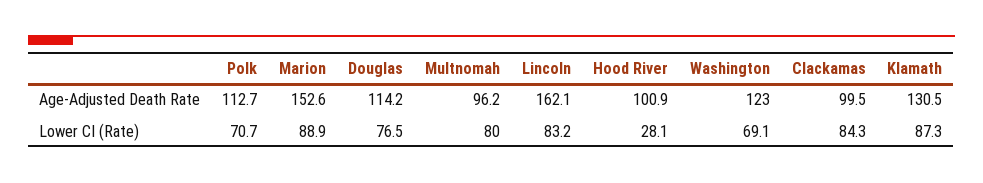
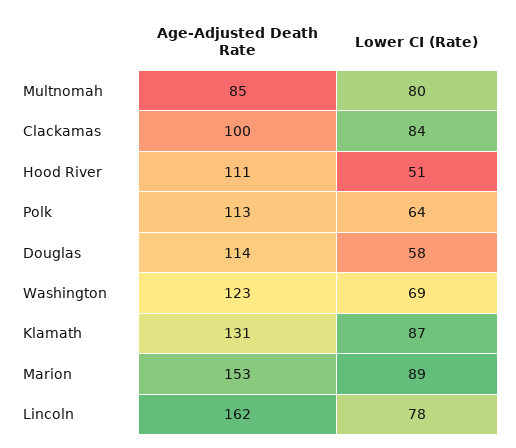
Multnomah, Age-Adjusted Death Rate: 96.2 -> 85
Hood River, Age-Adjusted Death Rate: 100.9 -> 111
Polk, Lower CI (Rate): 70.7 -> 64
Douglas, Lower CI (Rate): 76.5 -> 58
Lincoln, Lower CI (Rate): 83.2 -> 78
Hood River, Lower CI (Rate): 28.1 -> 51

